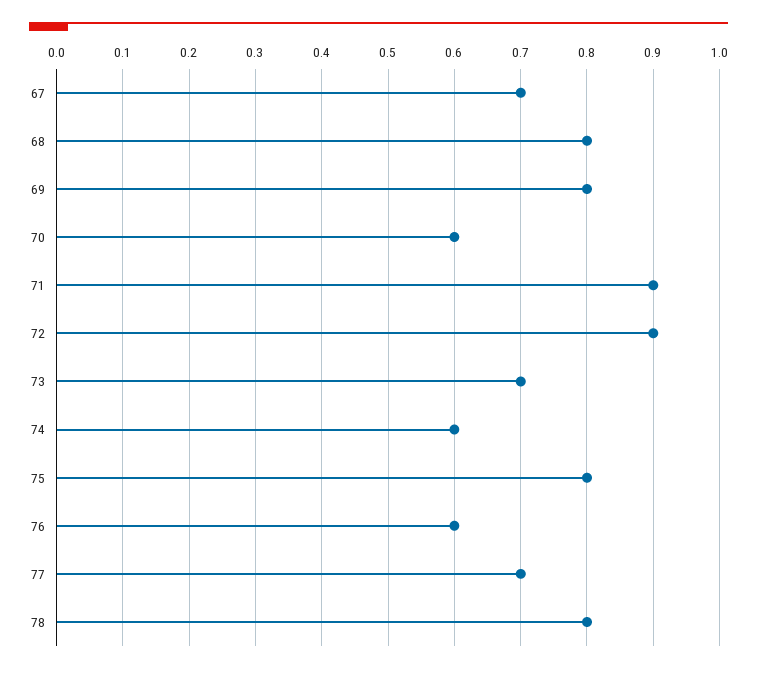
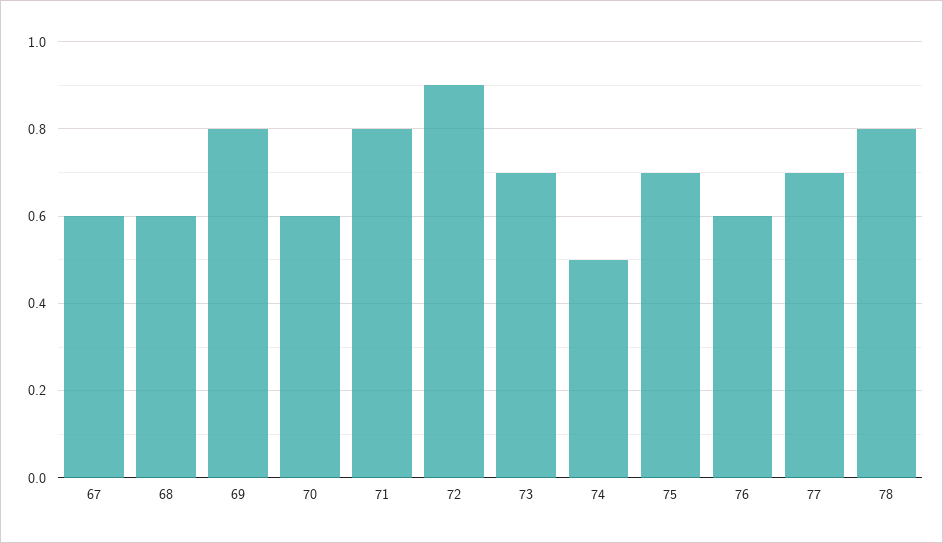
67: 0.7 -> 0.6
68: 0.8 -> 0.6
71: 0.9 -> 0.8
74: 0.6 -> 0.5
75: 0.8 -> 0.7

